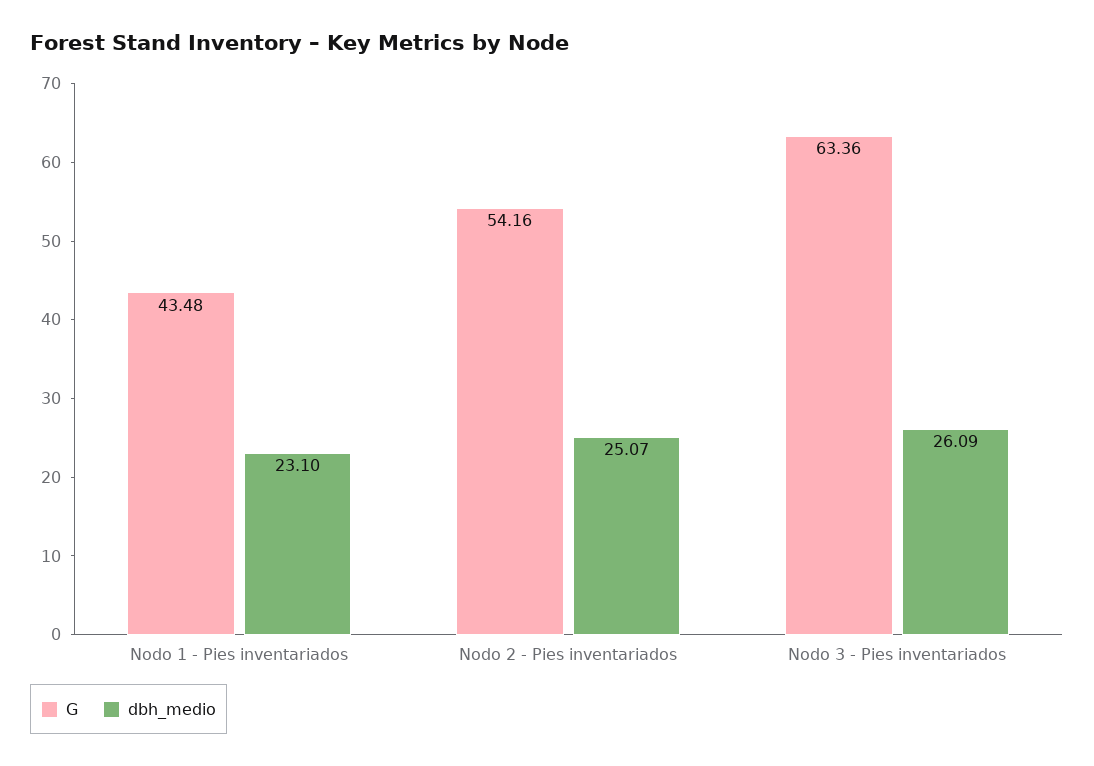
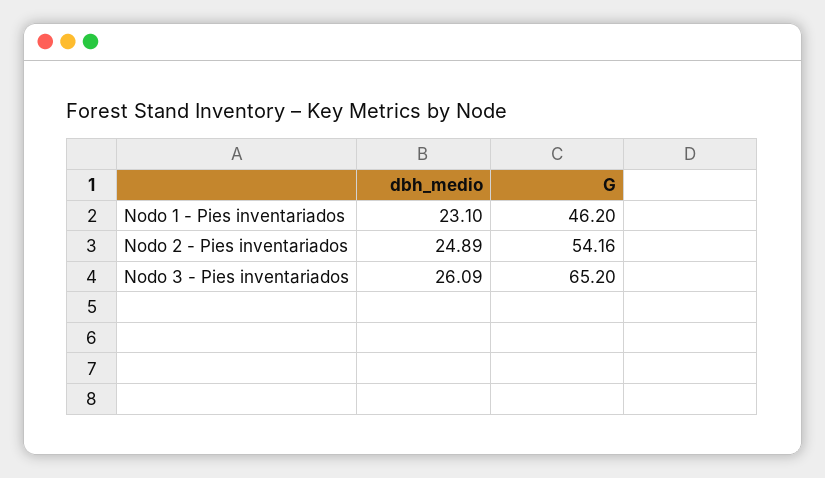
G, Nodo 1 - Pies inventariados: 43.48 -> 46.2
dbh_medio, Nodo 2 - Pies inventariados: 25.07 -> 24.89
G, Nodo 3 - Pies inventariados: 63.36 -> 65.2

